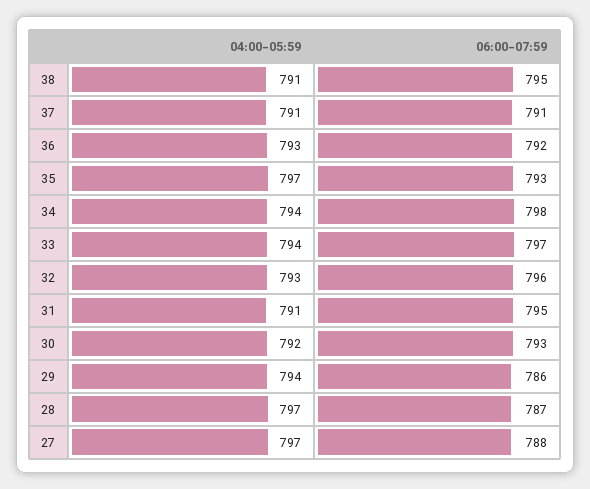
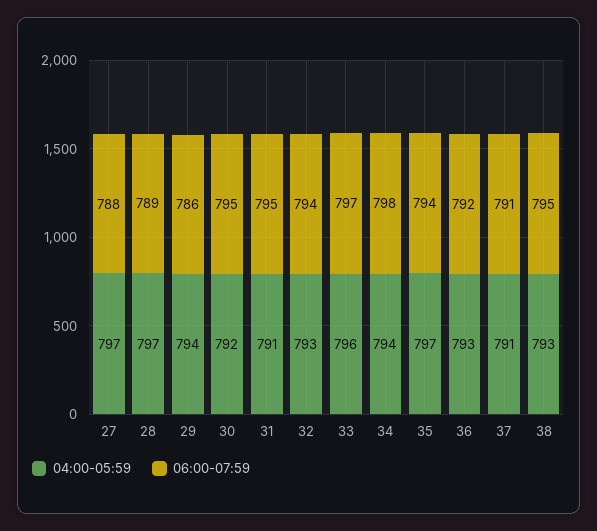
04:00-05:59, 38: 791 -> 793
06:00-07:59, 35: 793 -> 794
04:00-05:59, 33: 794 -> 796
06:00-07:59, 32: 796 -> 794
06:00-07:59, 30: 793 -> 795
06:00-07:59, 28: 787 -> 789

